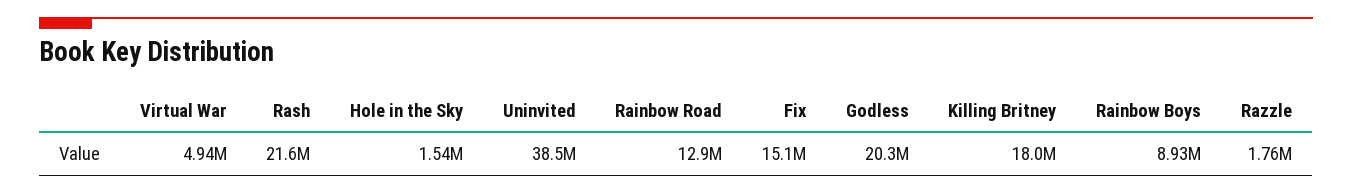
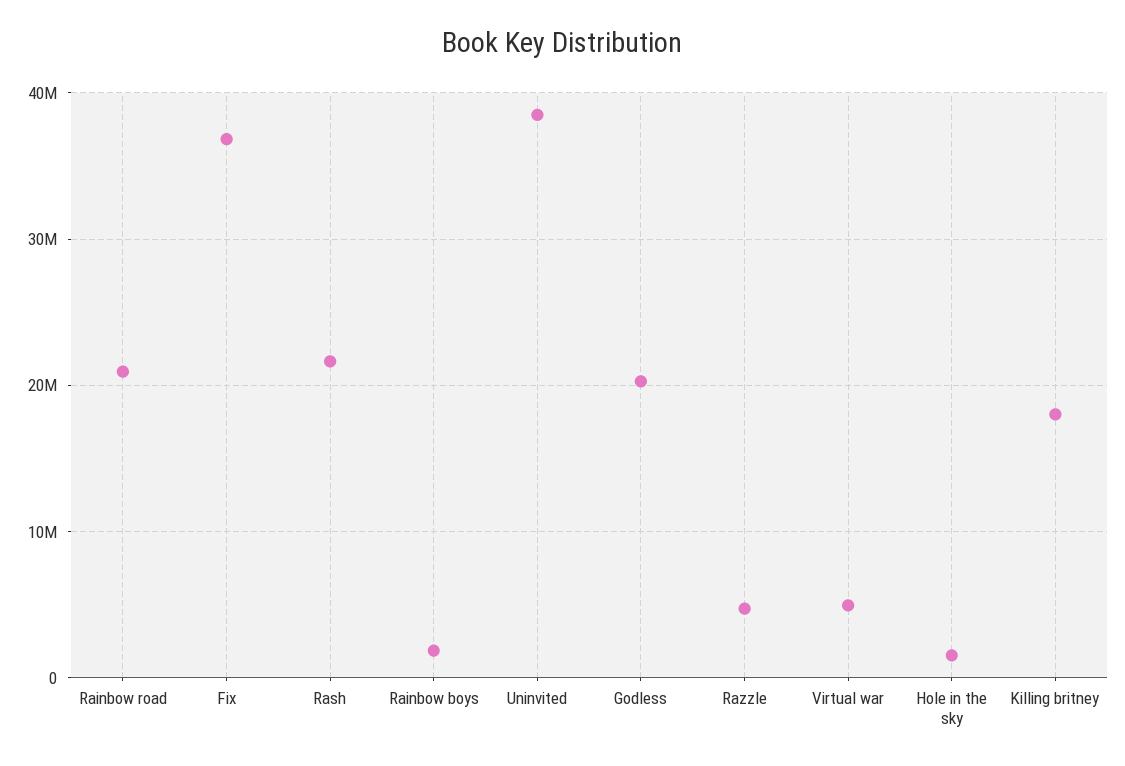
Rainbow Road: 12900000 -> 21000000
Fix: 15100000 -> 37000000
Rainbow Boys: 8930000 -> 2000000
Razzle: 1760000 -> 5000000

